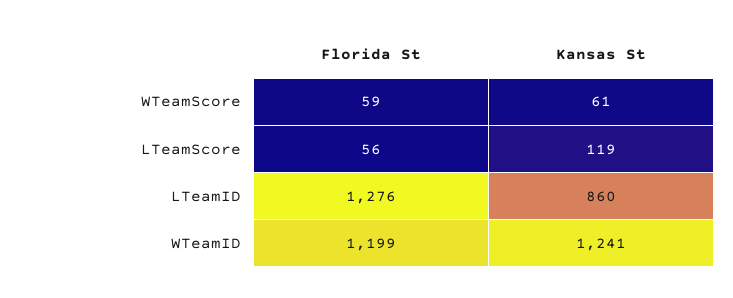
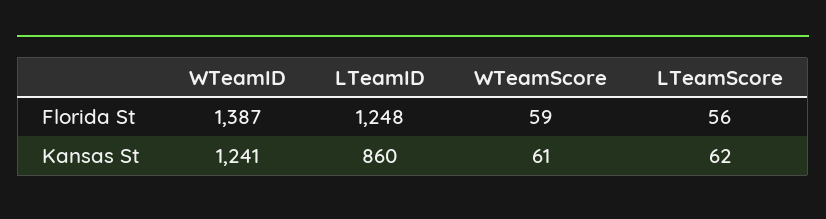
Kansas St, LTeamScore: 119 -> 62
Florida St, LTeamID: 1276 -> 1248
Florida St, WTeamID: 1199 -> 1387

